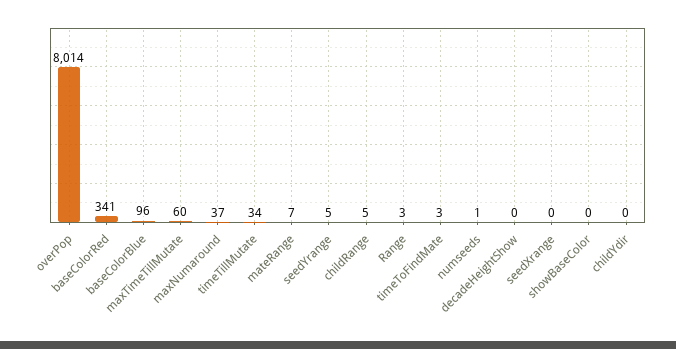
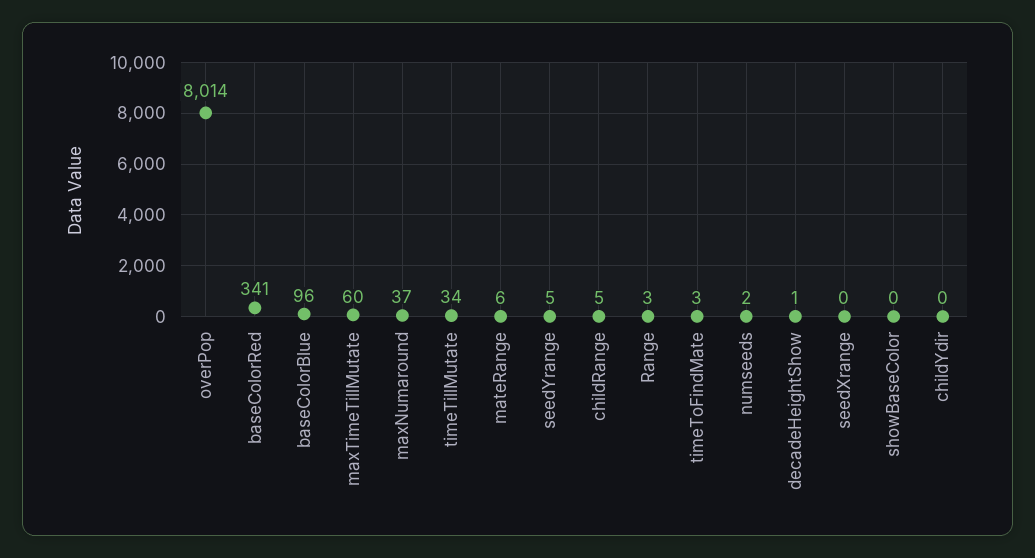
mateRange: 7 -> 6
numseeds: 1 -> 2
decadeHeightShow: 0 -> 1

